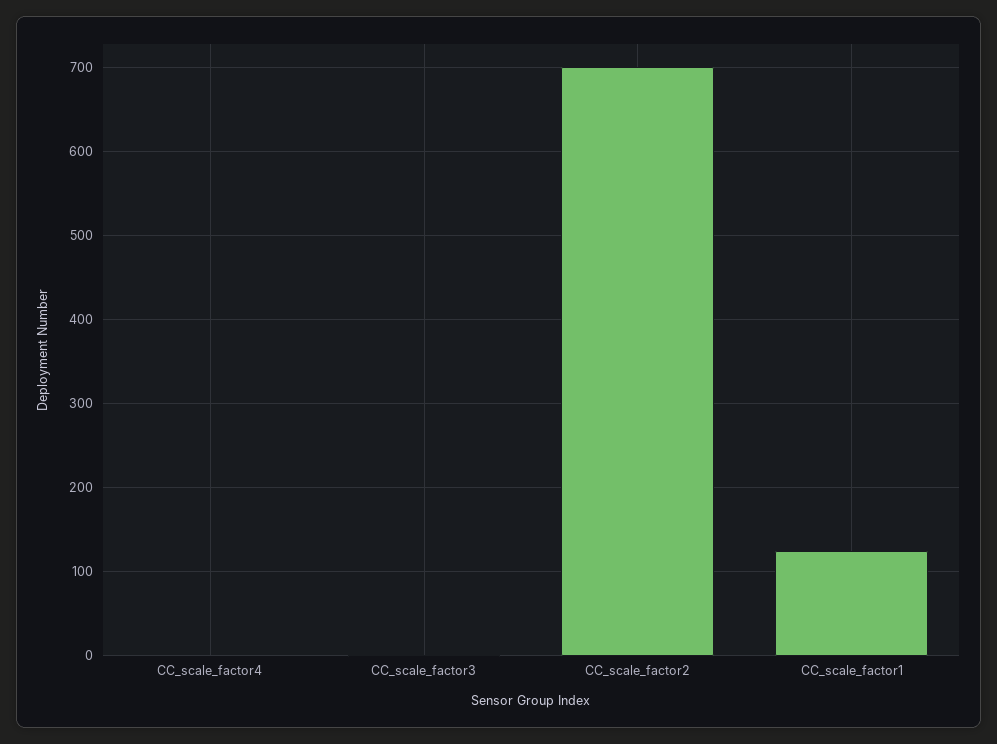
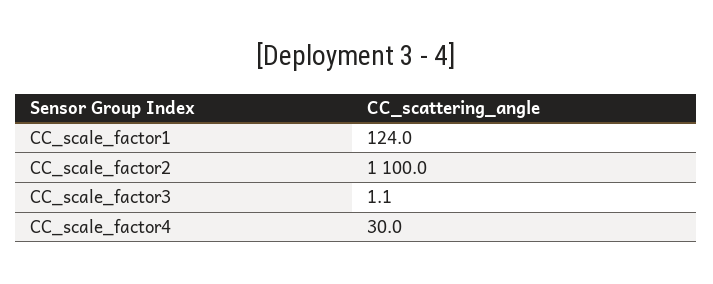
CC_scale_factor4: 0 -> 30
CC_scale_factor2: 700 -> 1100

